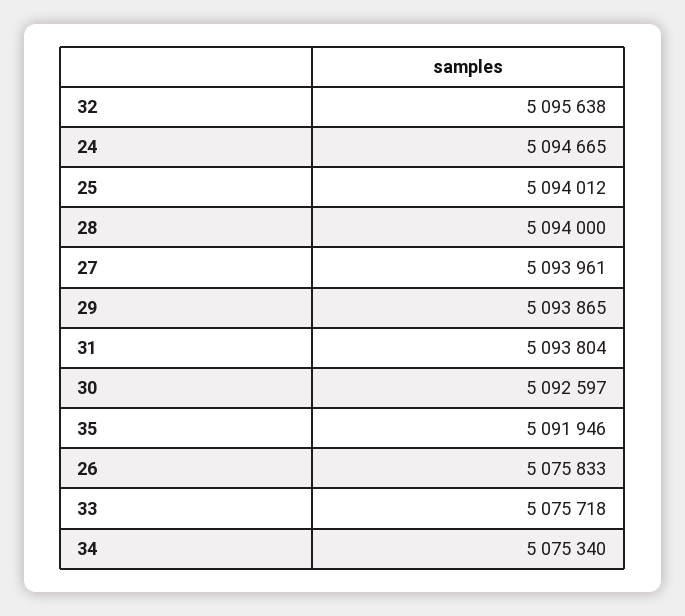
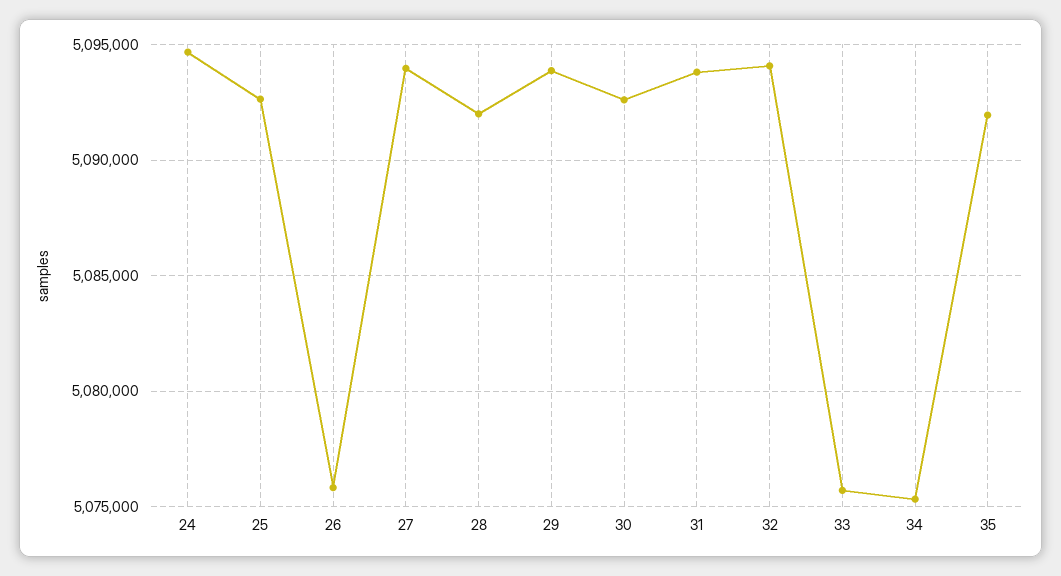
32: 5095638 -> 5094000
25: 5094012 -> 5092500
28: 5094000 -> 5092000

